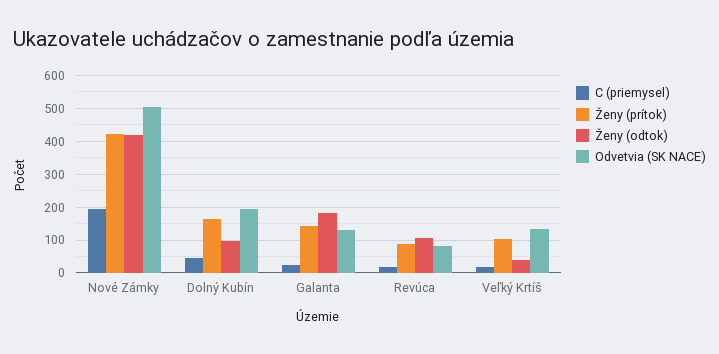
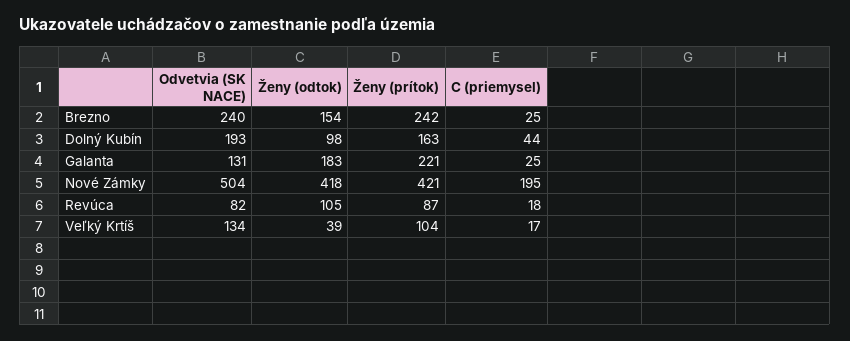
Ženy (prítok), Galanta: 140 -> 221
Odvetvia (SK NACE), Brezno: none -> 240
Ženy (odtok), Brezno: none -> 154
Ženy (prítok), Brezno: none -> 242
C (priemysel), Brezno: none -> 25

